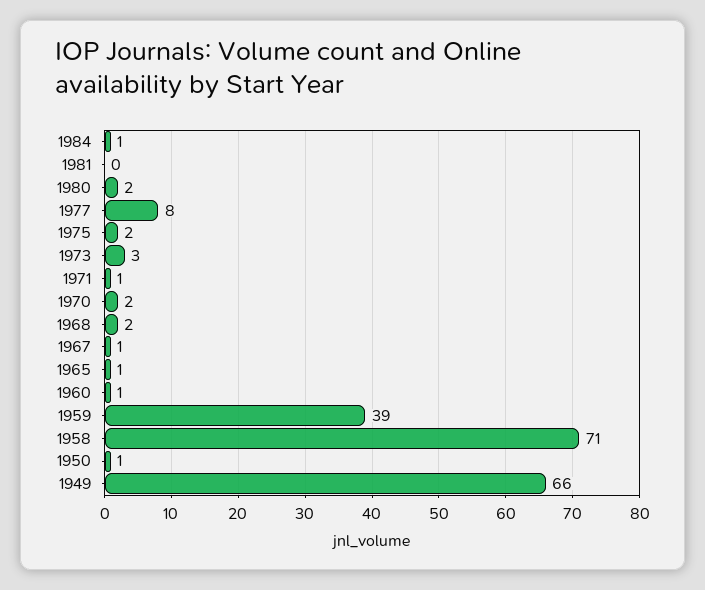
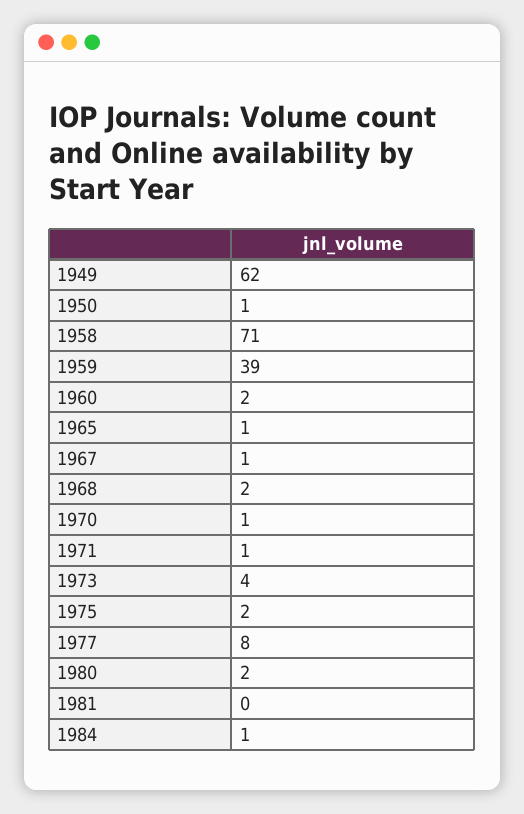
1973: 3 -> 4
1970: 2 -> 1
1960: 1 -> 2
1949: 66 -> 62

